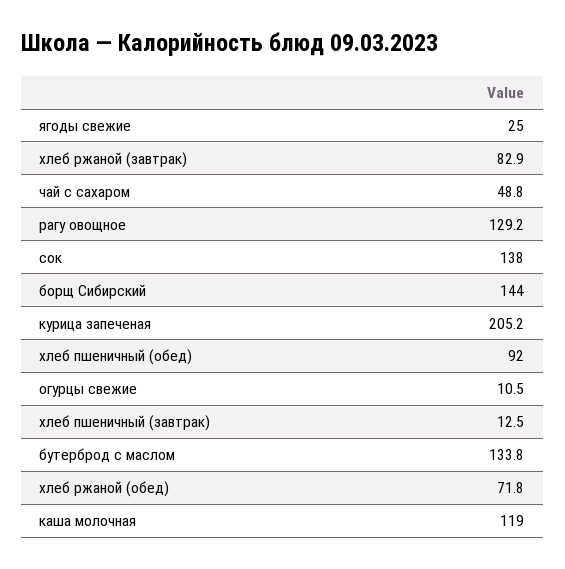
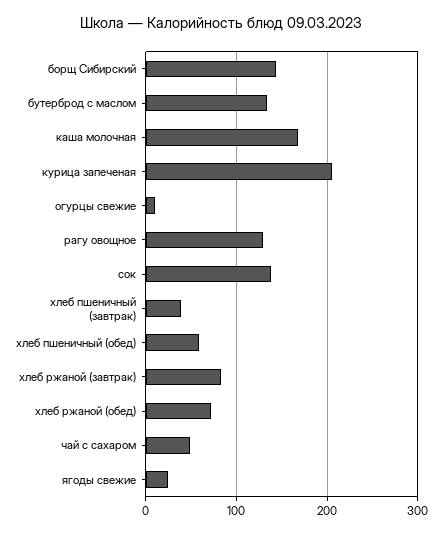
хлеб пшеничный (обед): 92 -> 60
хлеб пшеничный (завтрак): 12.5 -> 40
каша молочная: 119 -> 170

